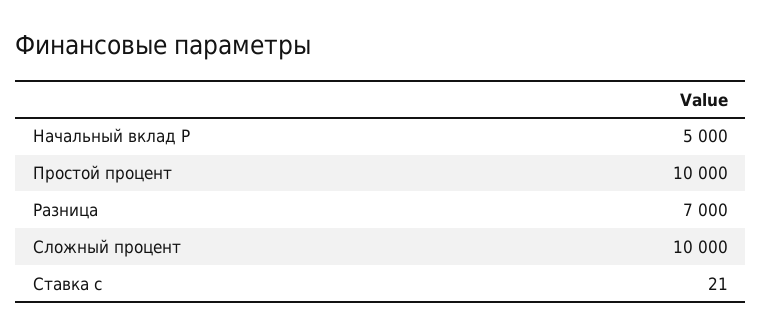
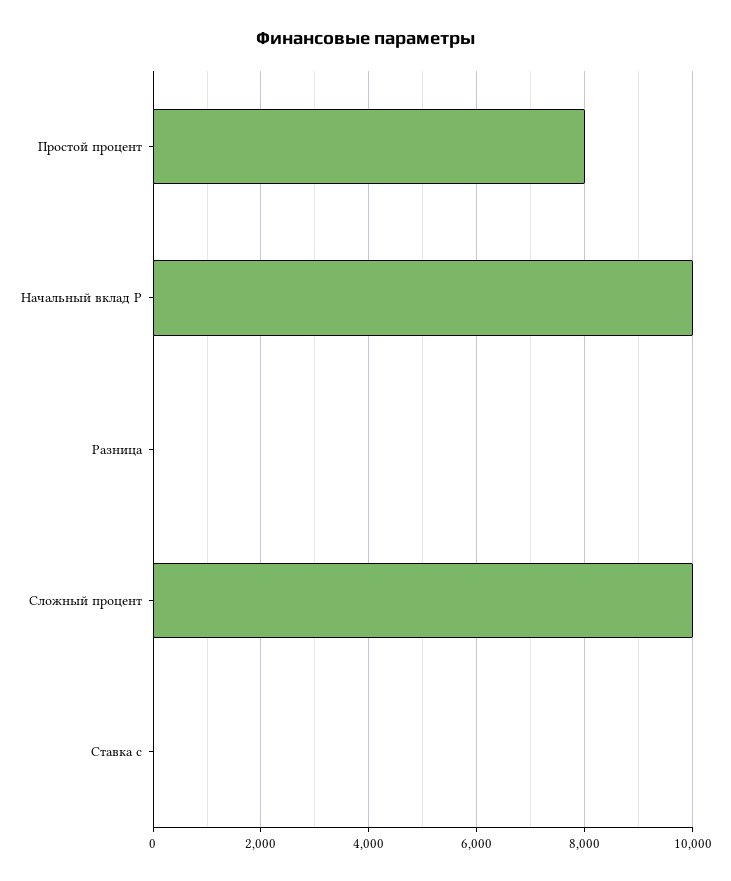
Начальный вклад P: 5000 -> 10000
Простой процент: 10000 -> 8000
Разница: 7000 -> 0

